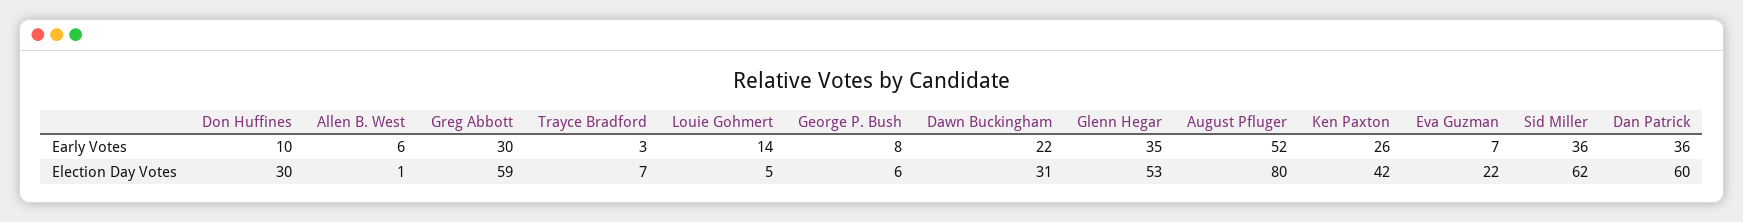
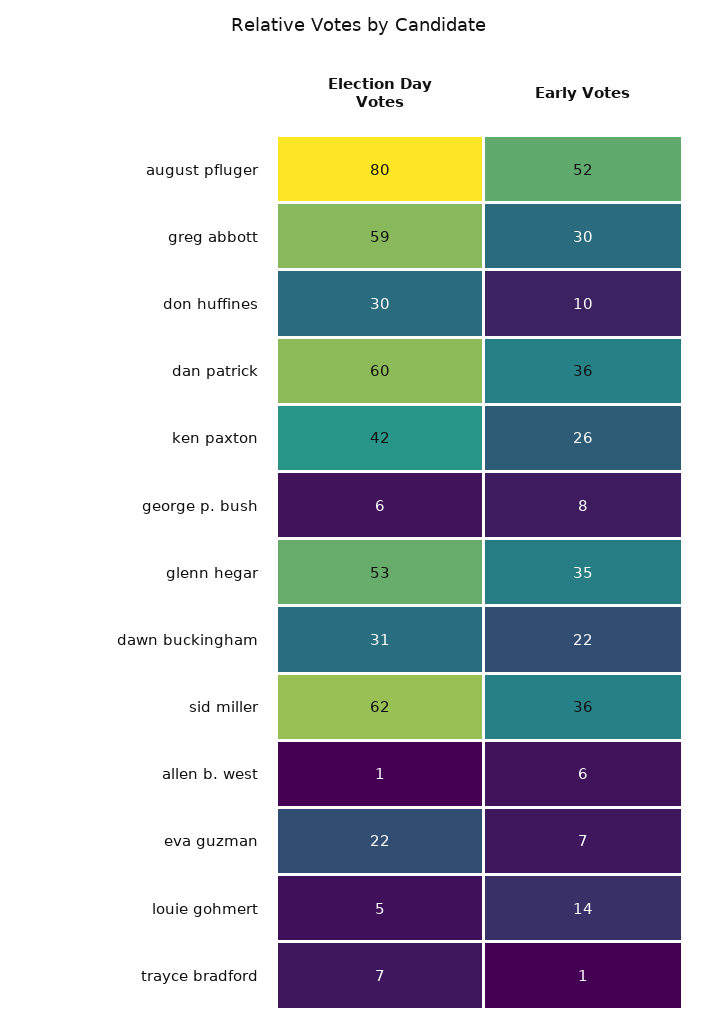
Trayce Bradford, Early Votes: 3 -> 1

